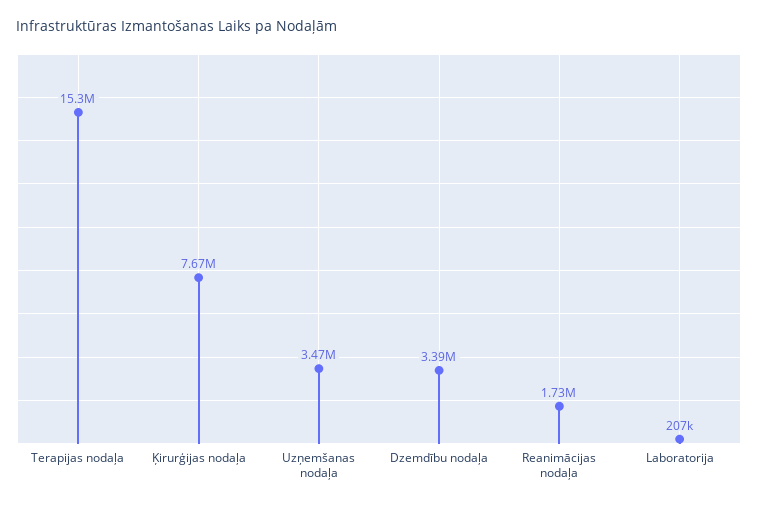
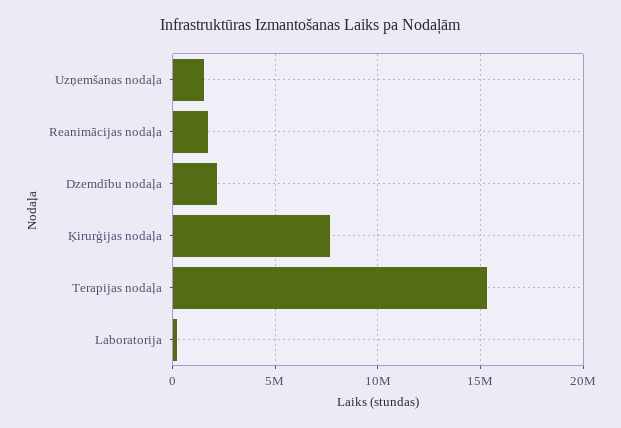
Uzņemšanas nodaļa: 3470000 -> 1500000
Dzemdību nodaļa: 3390000 -> 2000000

